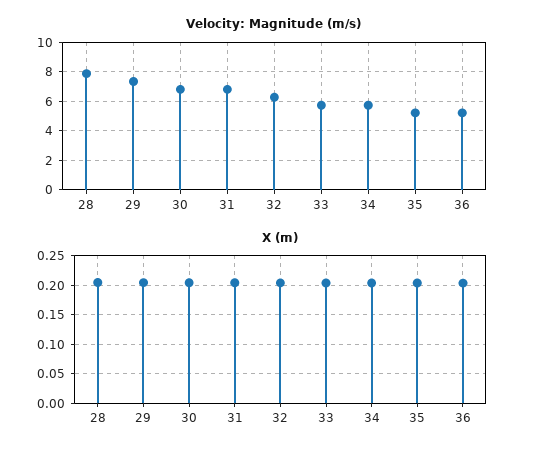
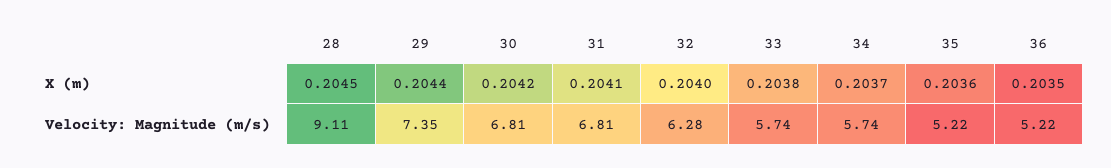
Velocity: Magnitude (m/s), 28: 8 -> 9.11

